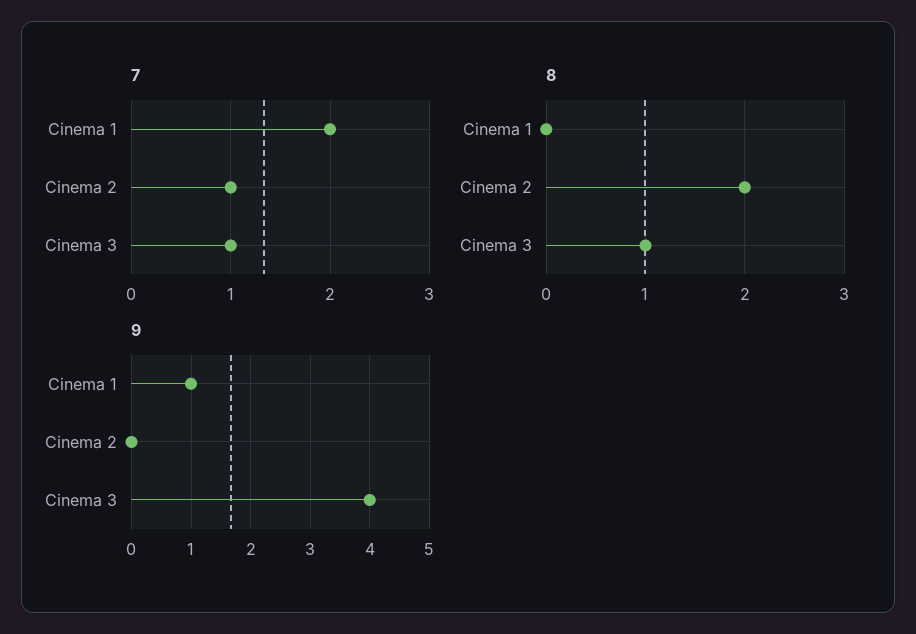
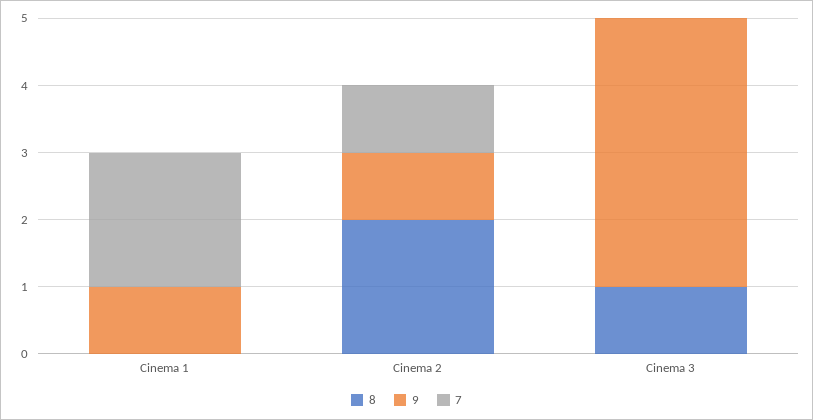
7, Cinema 3: 1 -> 0
9, Cinema 2: 0 -> 1

